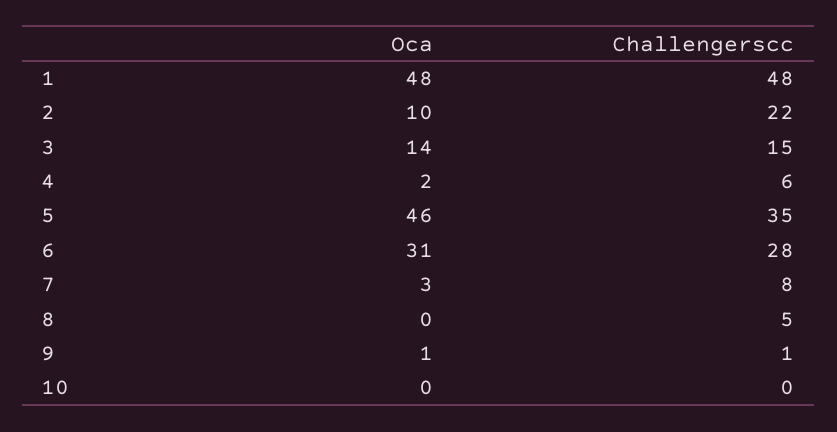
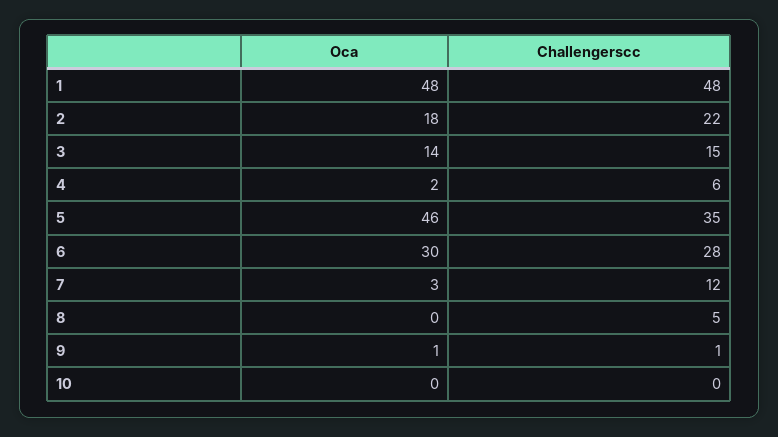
Oca, 2: 10 -> 18
Oca, 6: 31 -> 30
Challengerscc, 7: 8 -> 12

